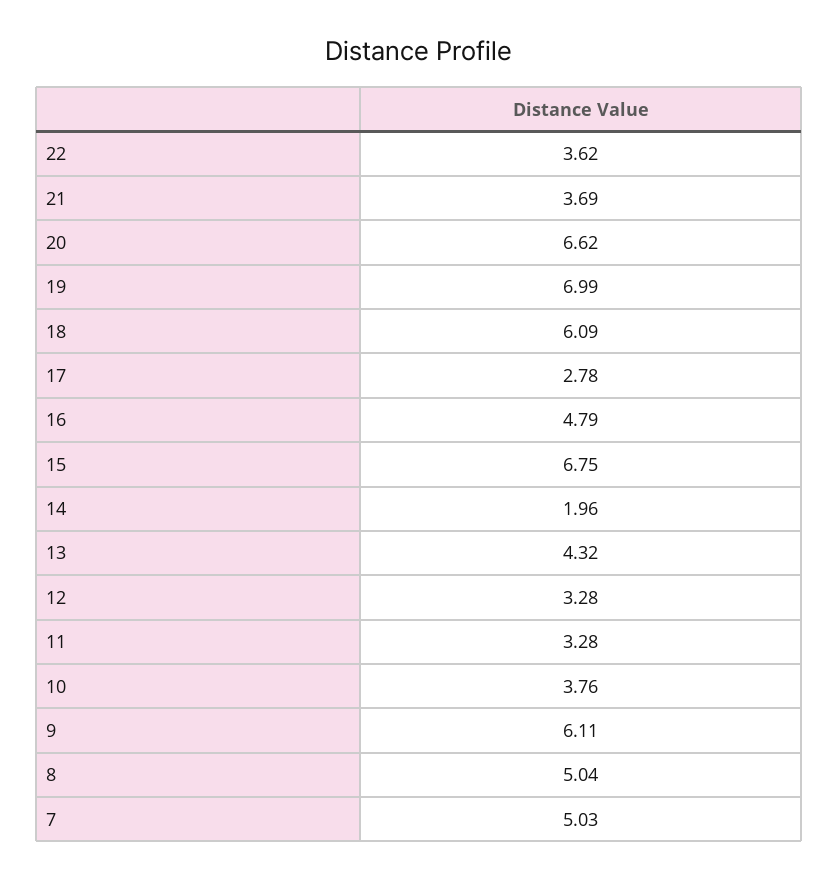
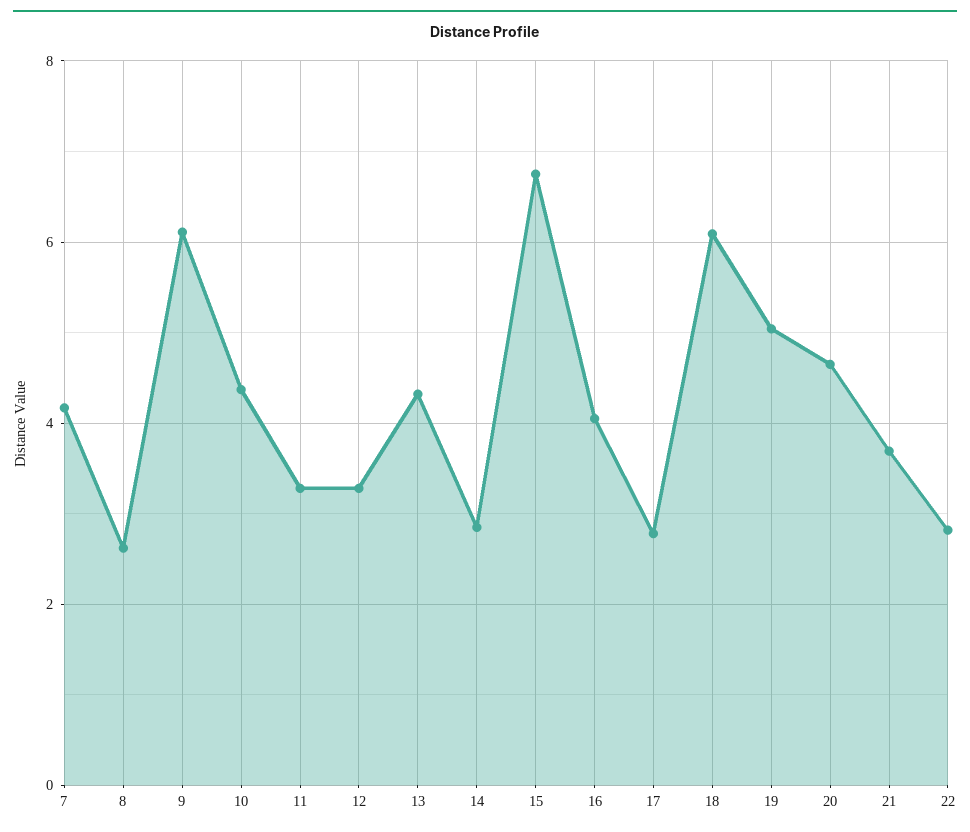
22: 3.62 -> 2.8
20: 6.62 -> 4.6
19: 6.99 -> 5
16: 4.79 -> 4
14: 1.96 -> 2.8
10: 3.76 -> 4.4
8: 5.04 -> 2.6
7: 5.03 -> 4.2

